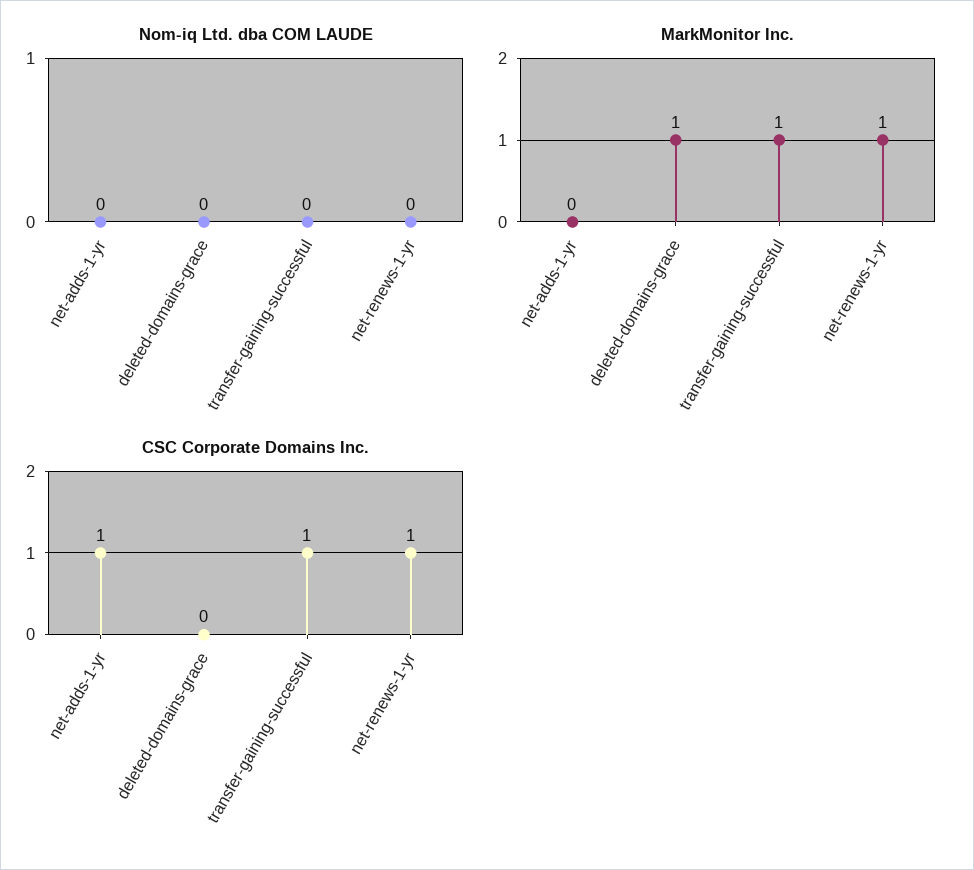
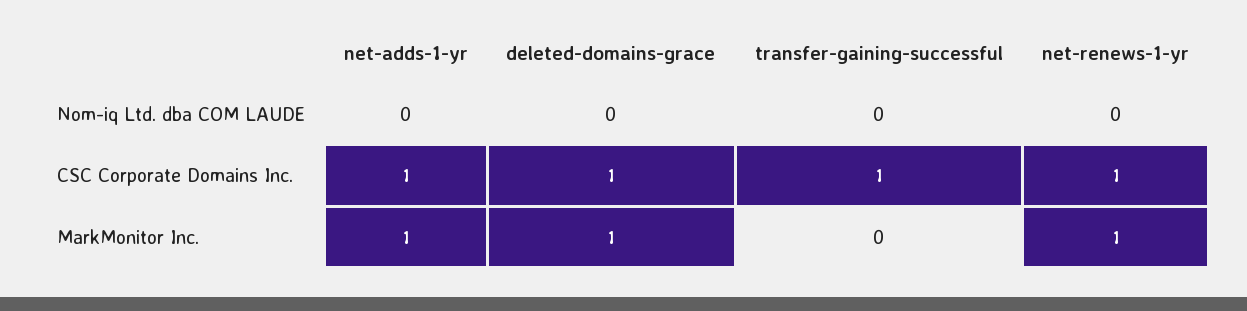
MarkMonitor Inc., net-adds-1-yr: 0 -> 1
MarkMonitor Inc., transfer-gaining-successful: 1 -> 0
CSC Corporate Domains Inc., deleted-domains-grace: 0 -> 1

